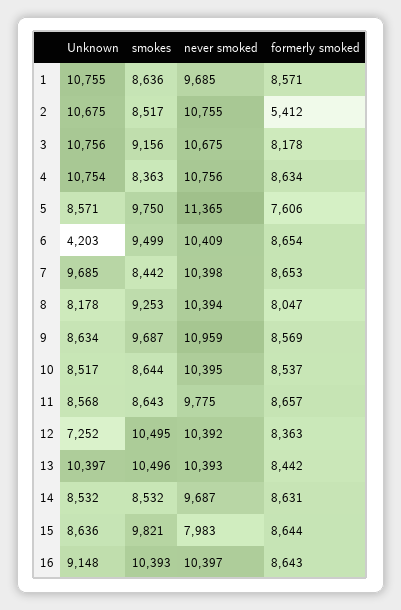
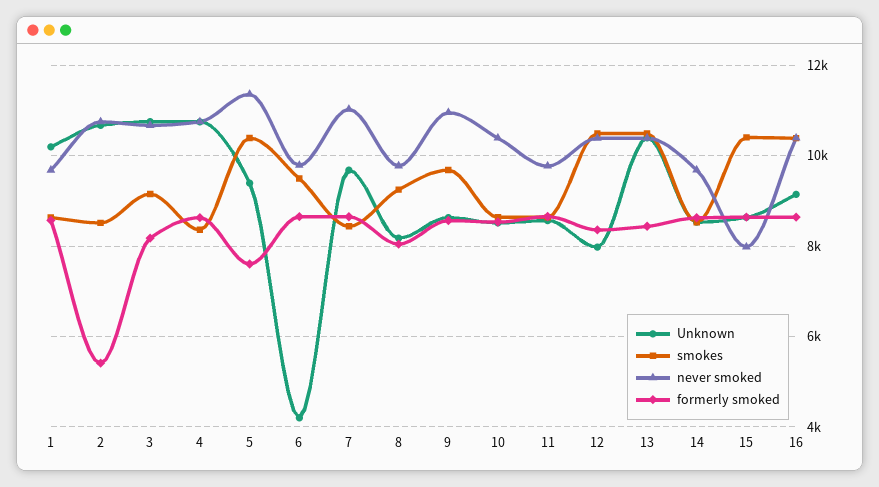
Unknown, 1: 10755 -> 10200
Unknown, 5: 8571 -> 9400
smokes, 5: 9750 -> 10400
never smoked, 6: 10409 -> 9800
never smoked, 7: 10398 -> 11000
never smoked, 8: 10394 -> 9800
Unknown, 12: 7252 -> 8000
smokes, 15: 9821 -> 10400

